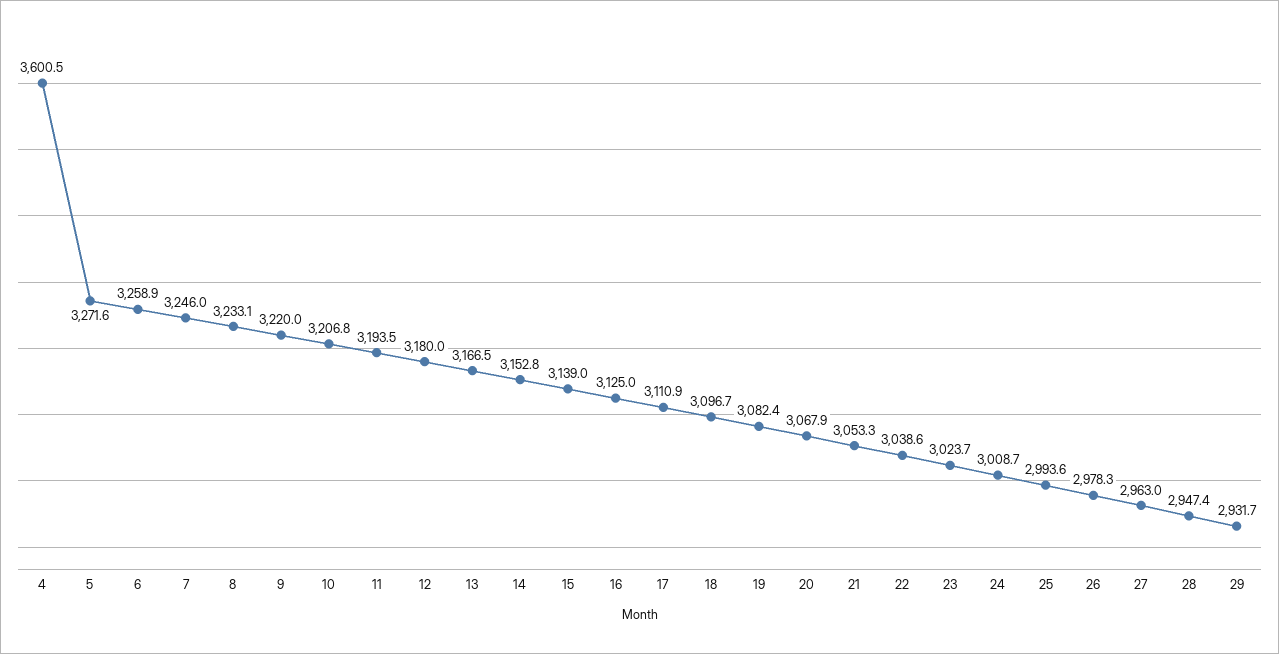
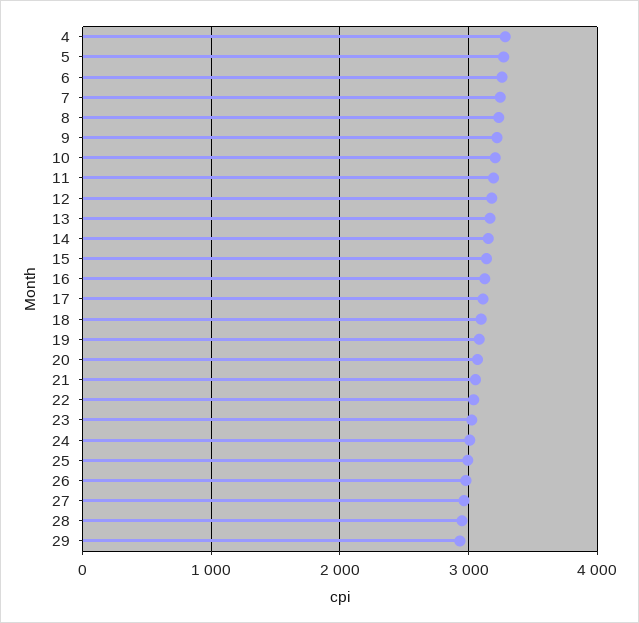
4: 3600.5 -> 3300

